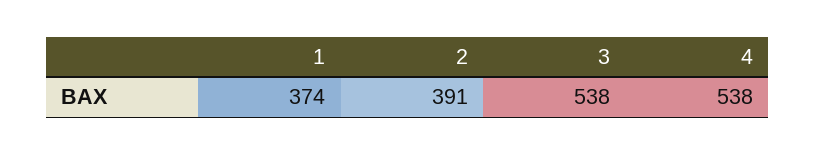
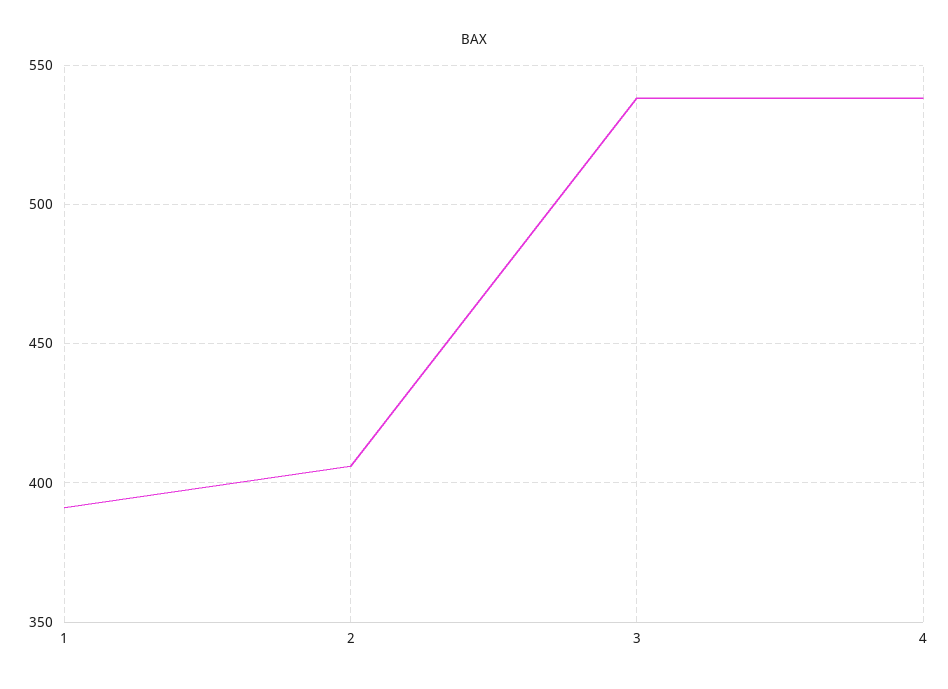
1: 374 -> 390
2: 391 -> 405

